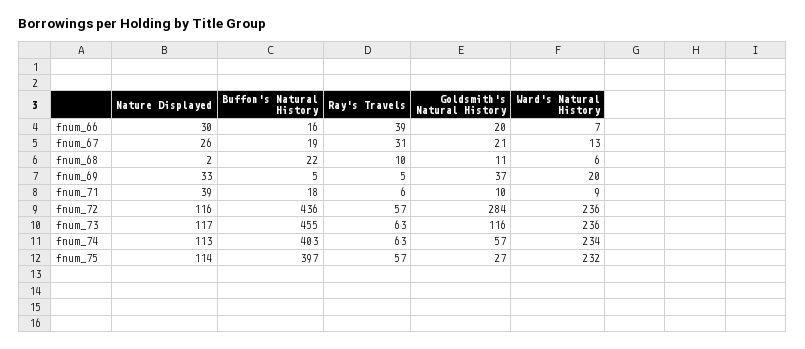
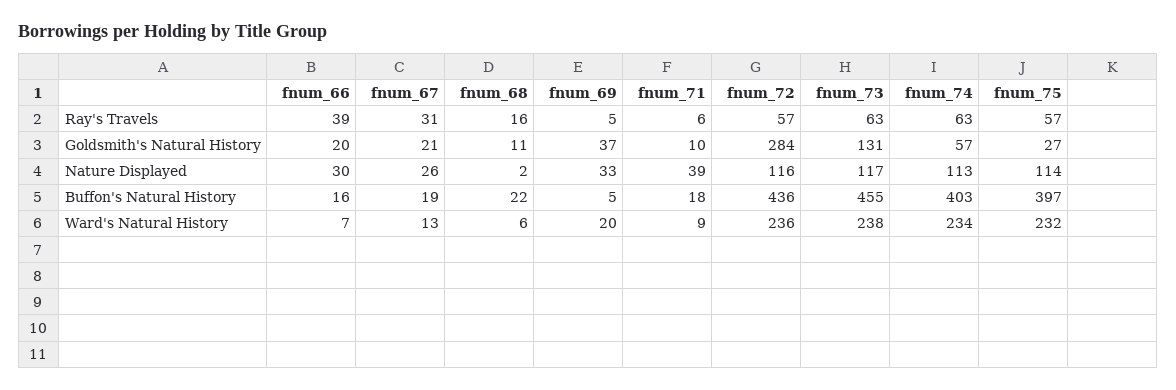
Ray's Travels, fnum_68: 10 -> 16
Goldsmith's Natural History, fnum_73: 116 -> 131
Ward's Natural History, fnum_73: 236 -> 238

